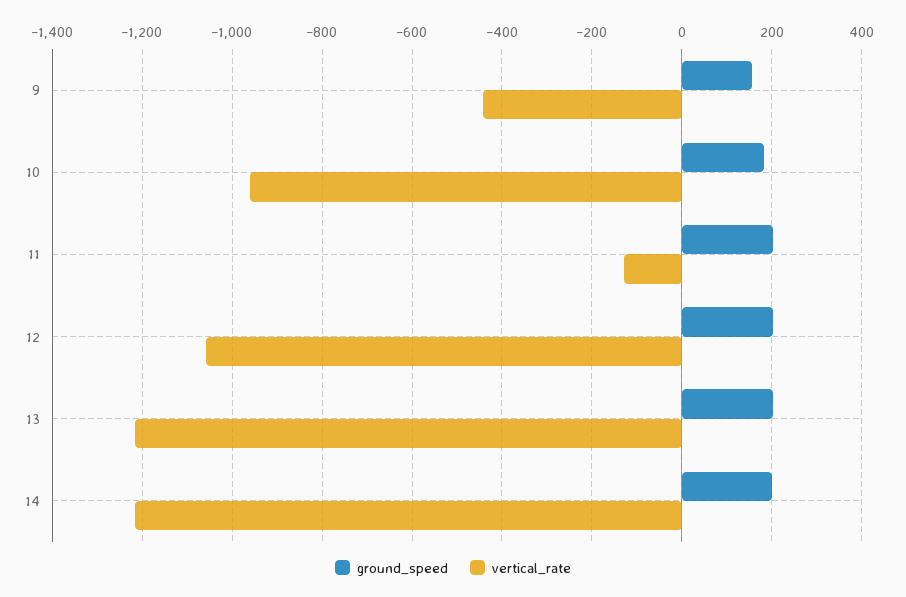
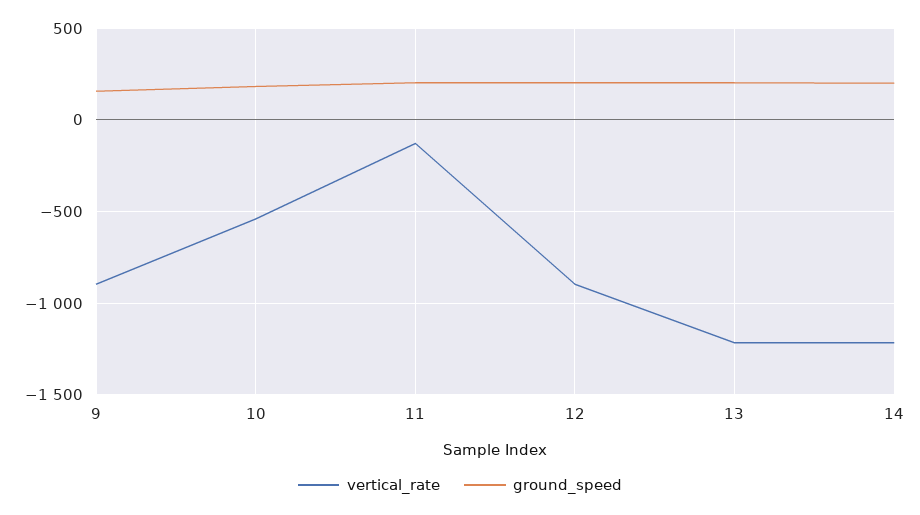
vertical_rate, 9: -440 -> -900
vertical_rate, 10: -960 -> -550
vertical_rate, 12: -1060 -> -900

